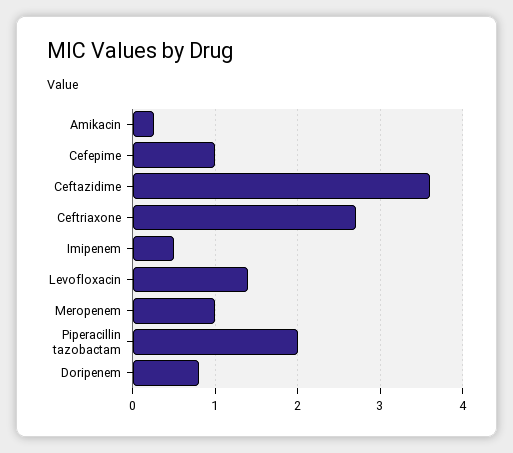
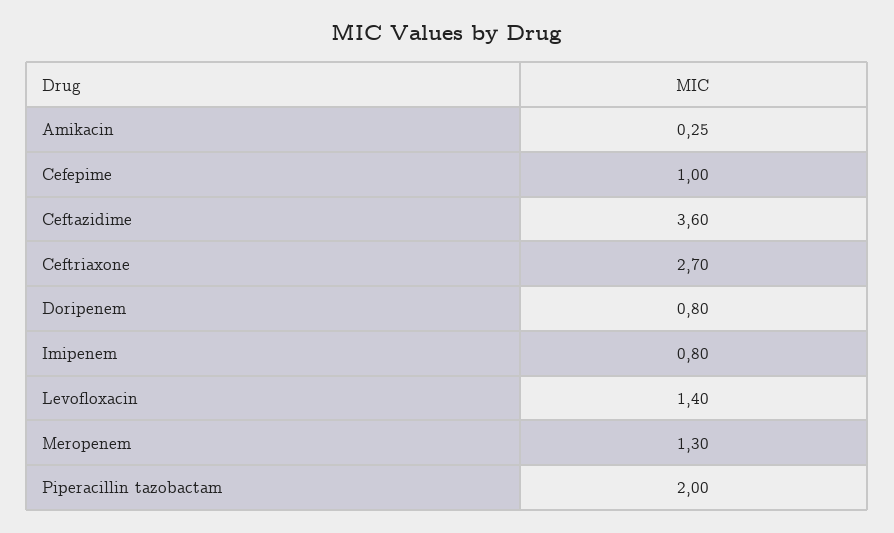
Imipenem: 0.5 -> 0.8
Meropenem: 1 -> 1.3

